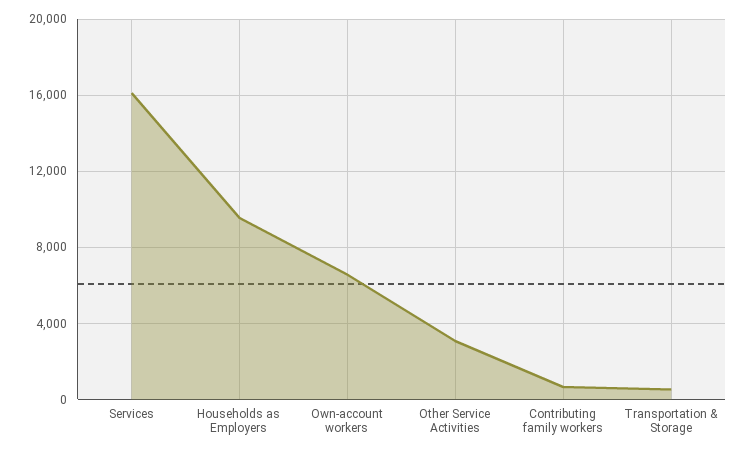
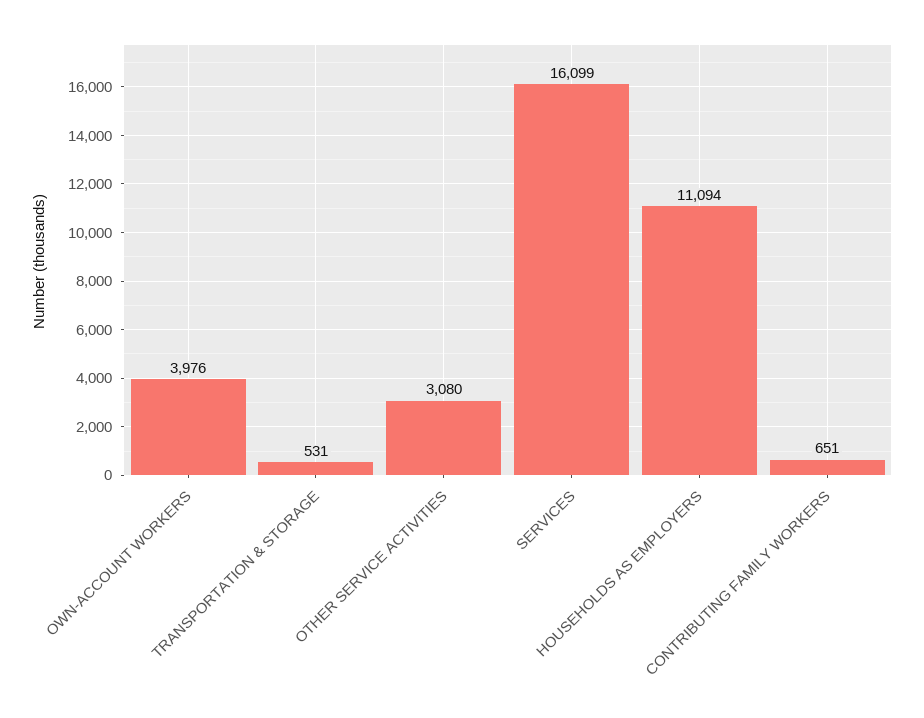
Households as Employers: 9500 -> 11094
Own-account workers: 6500 -> 3976

